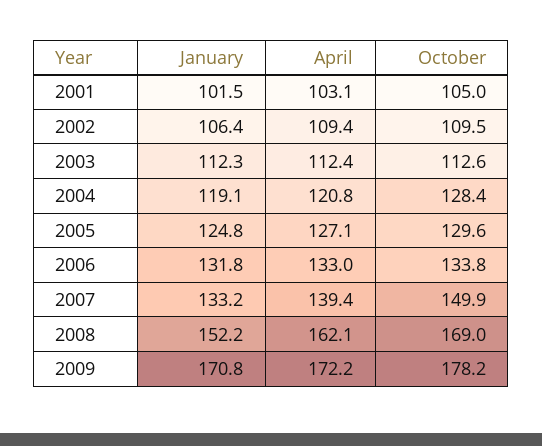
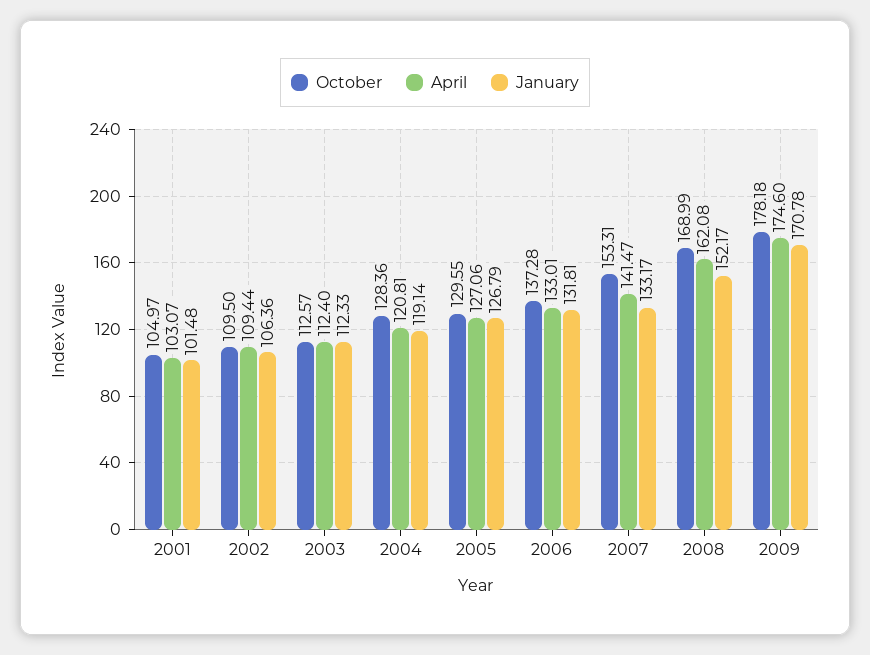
January, 2005: 124.8 -> 126.79
October, 2006: 133.8 -> 137.28
April, 2007: 139.4 -> 141.47
October, 2007: 149.9 -> 153.31
April, 2009: 172.2 -> 174.6

